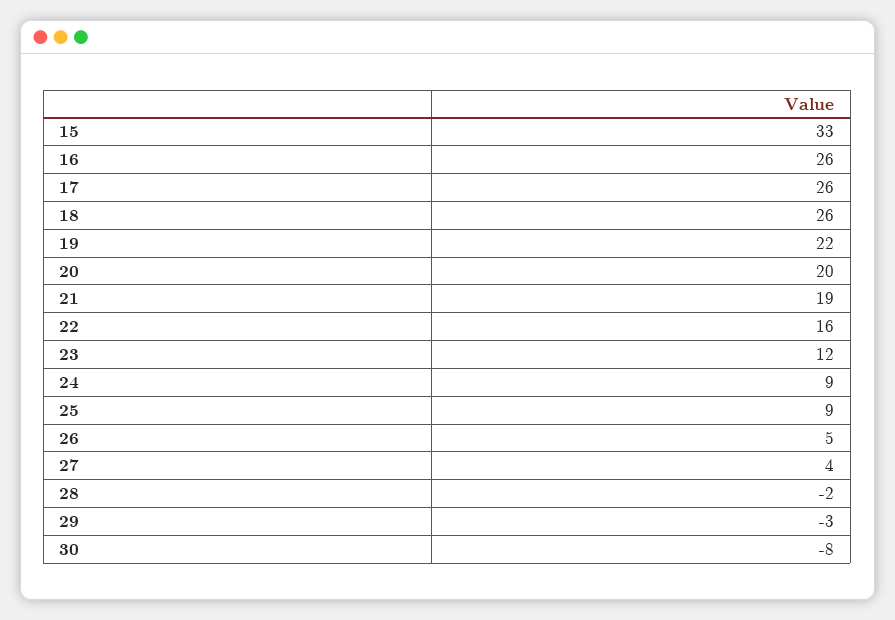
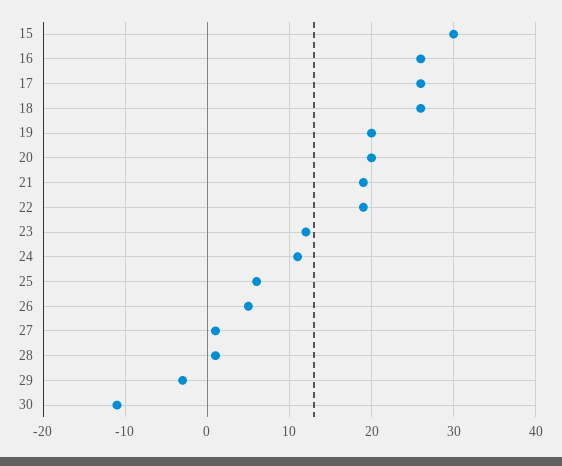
15: 33 -> 30
19: 22 -> 20
22: 16 -> 19
24: 9 -> 11
25: 9 -> 6
27: 4 -> 1
28: -2 -> 1
30: -8 -> -11

